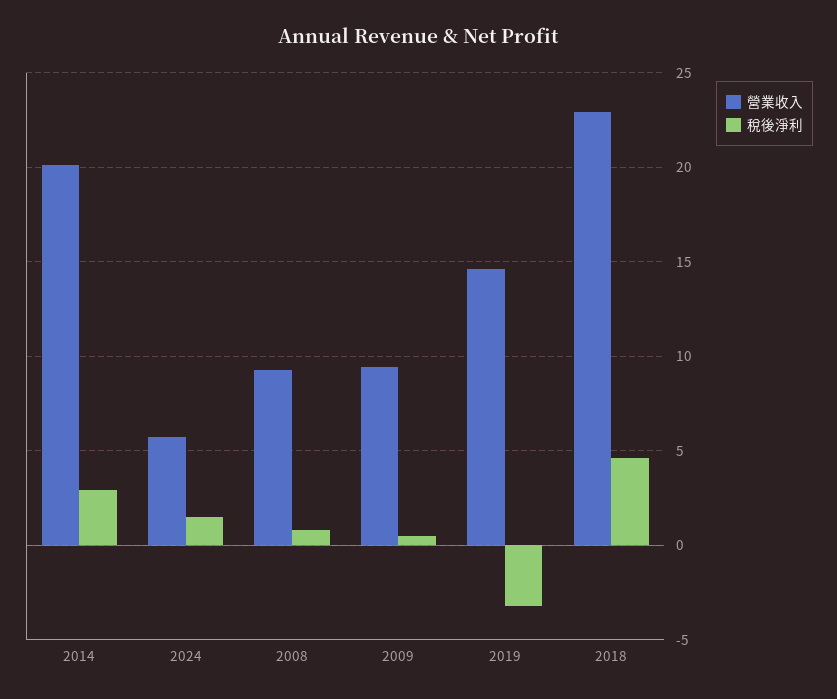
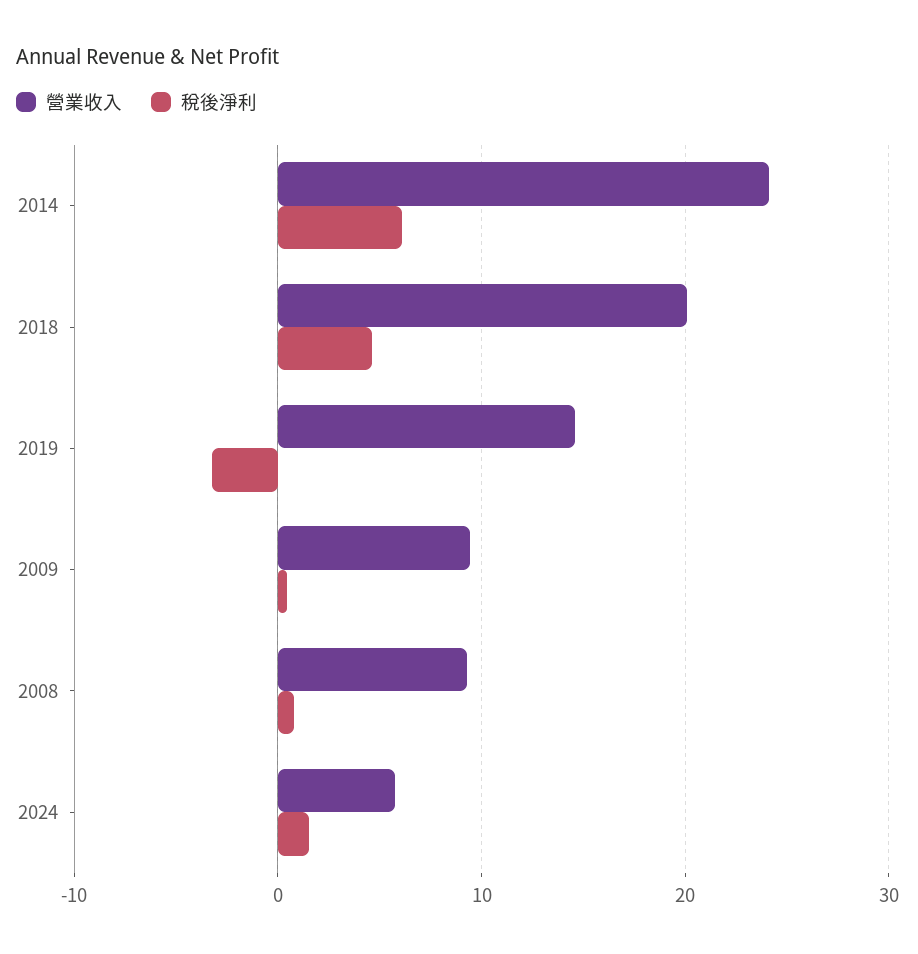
營業收入, 2014: 20 -> 24
稅後淨利, 2014: 3 -> 6
營業收入, 2018: 23 -> 20

